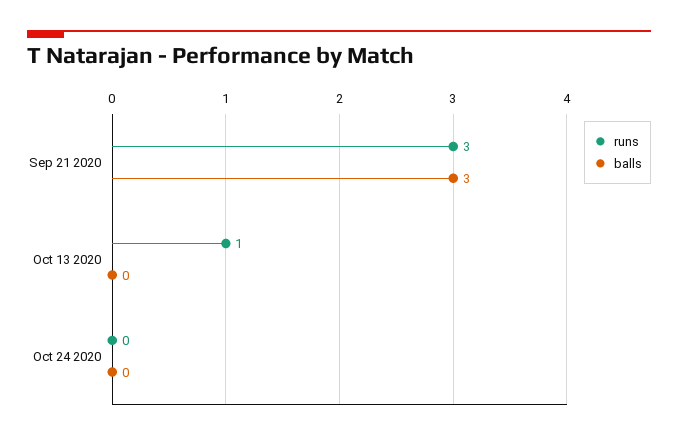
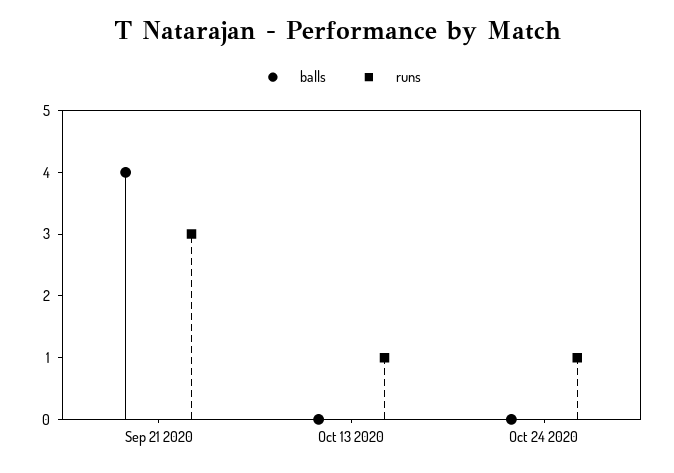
balls, Sep 21 2020: 3 -> 4
runs, Oct 24 2020: 0 -> 1

